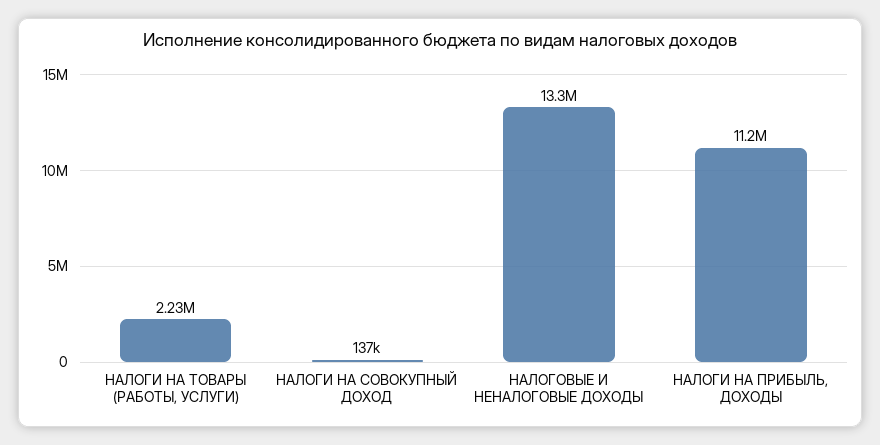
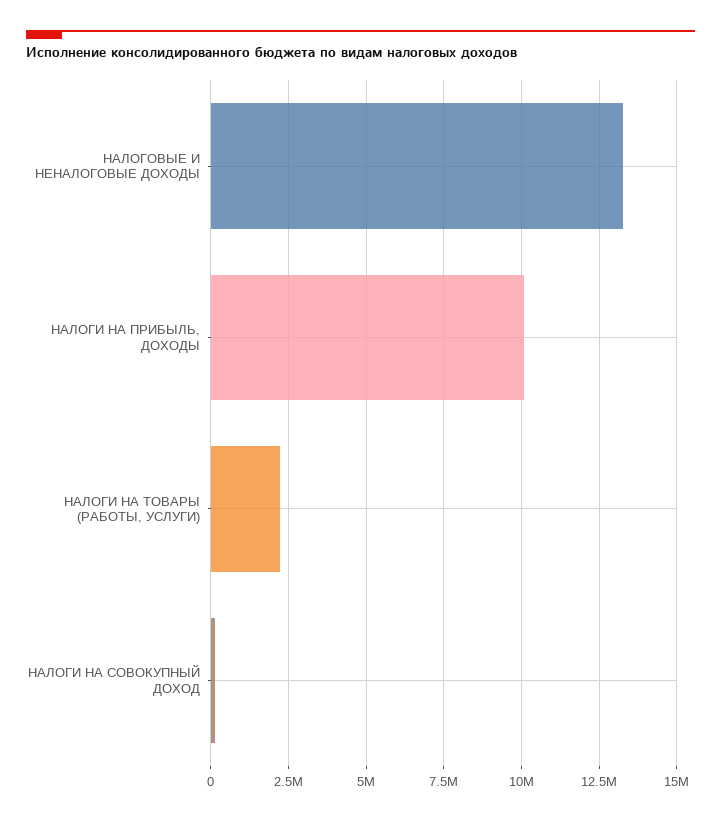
НАЛОГИ НА ПРИБЫЛЬ, ДОХОДЫ: 11200000 -> 10000000

